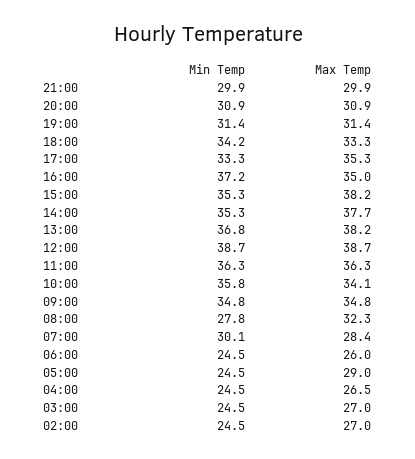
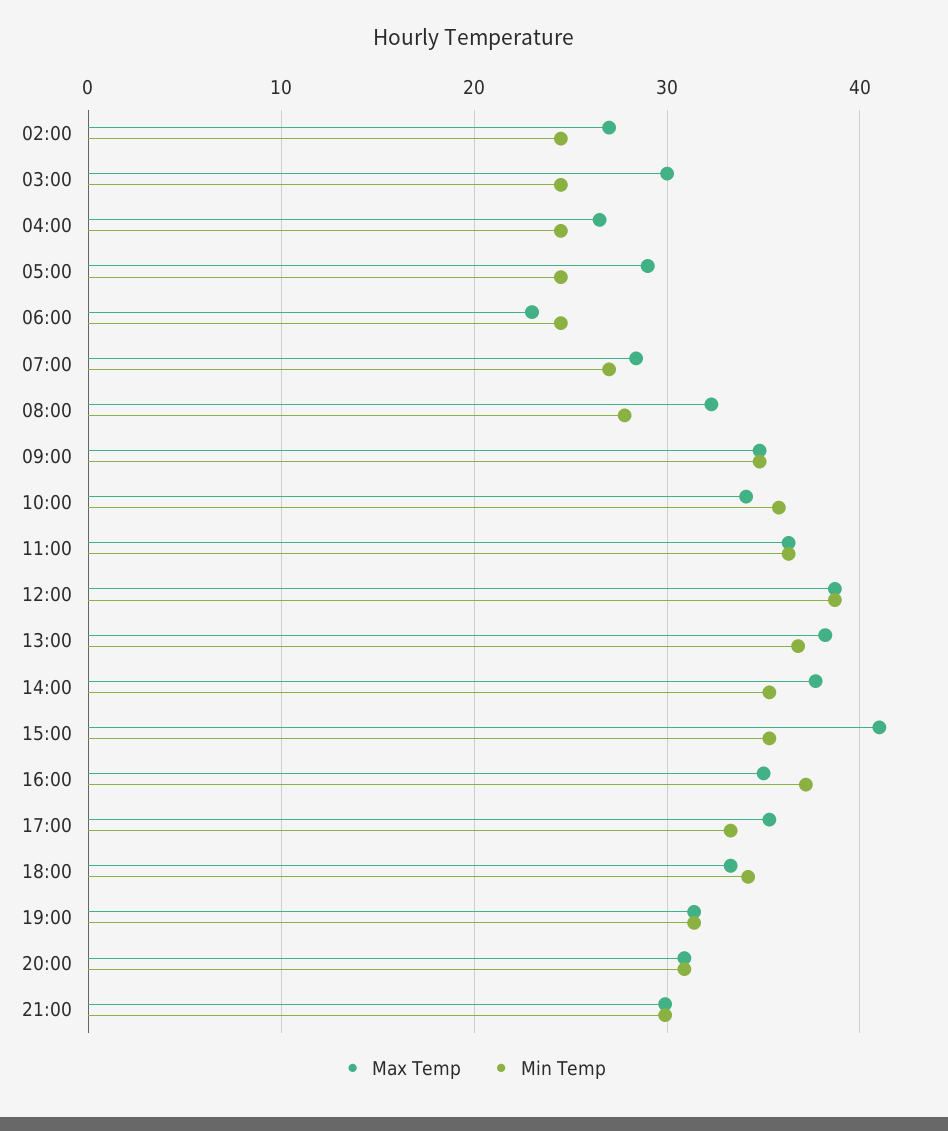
Max Temp, 15:00: 38.2 -> 41
Min Temp, 07:00: 30.1 -> 27
Max Temp, 06:00: 26 -> 23
Max Temp, 03:00: 27 -> 30

